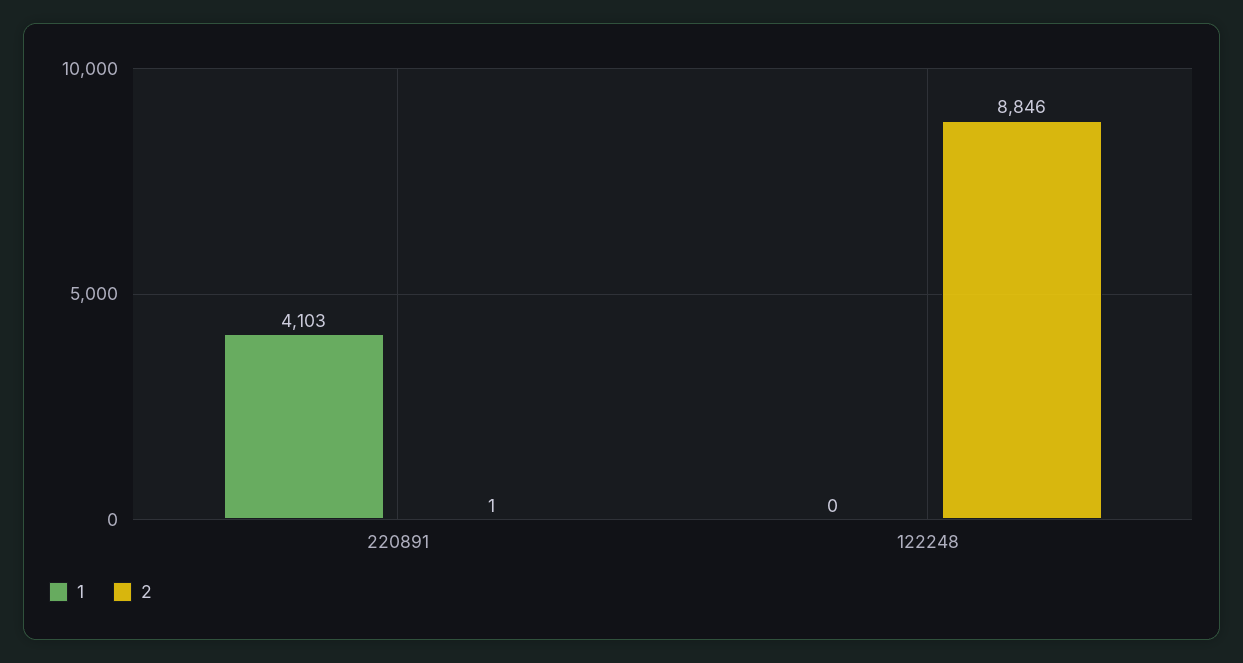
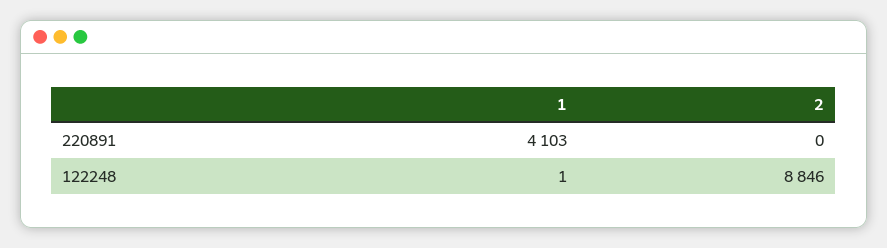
2, 220891: 1 -> 0
1, 122248: 0 -> 1

